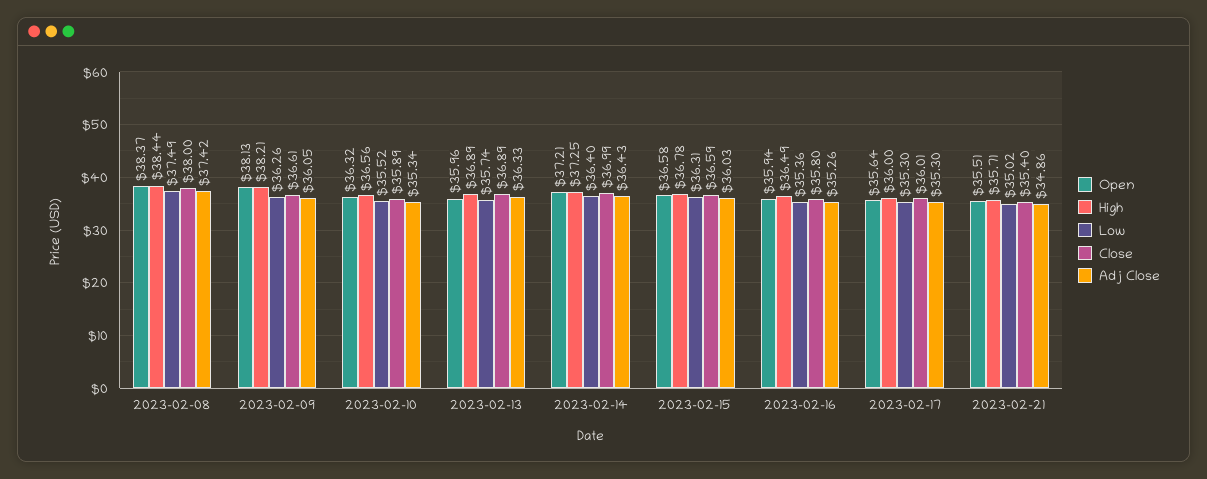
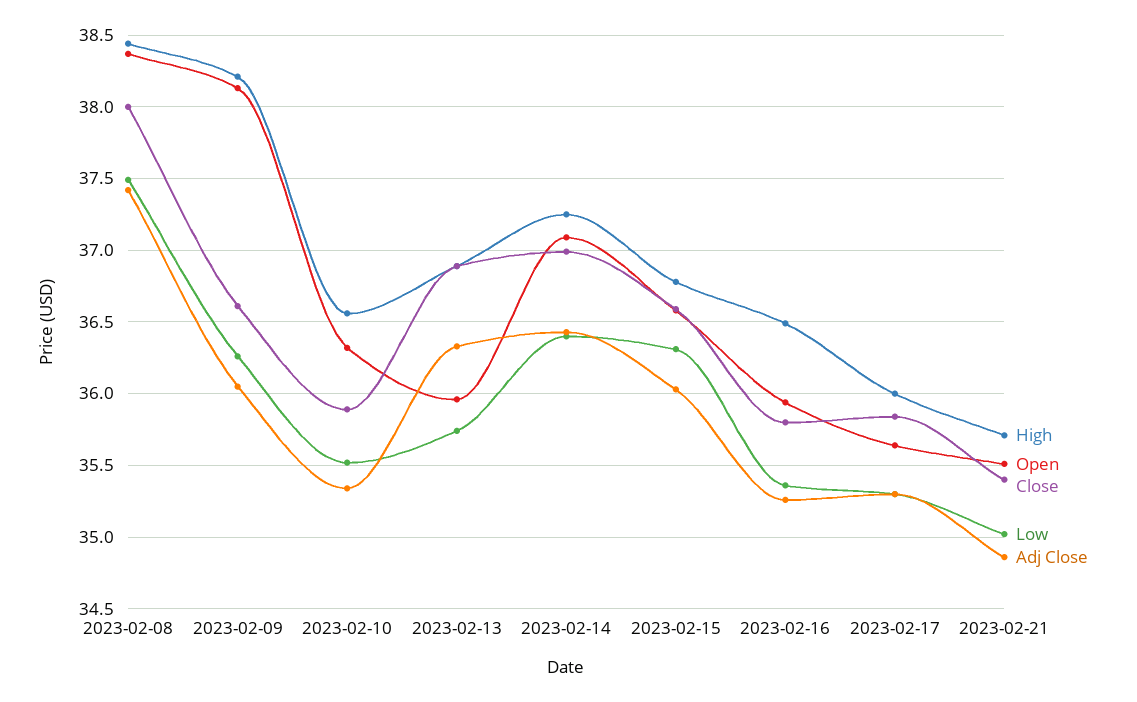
Open, 2023-02-14: 37.21 -> 37.1
Close, 2023-02-17: 36.01 -> 35.85

